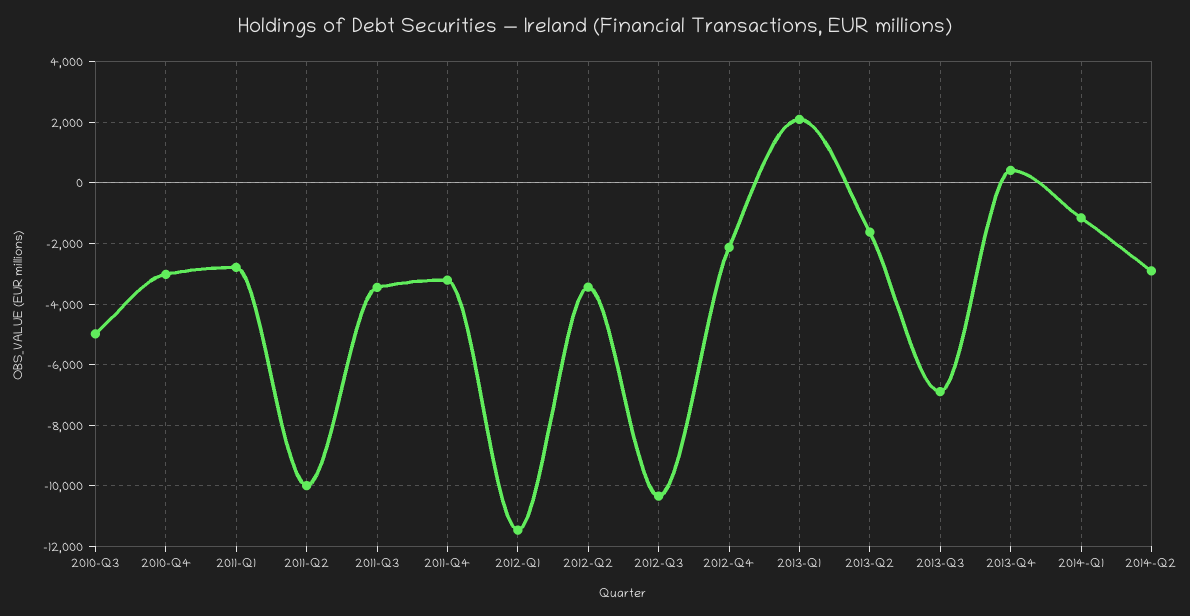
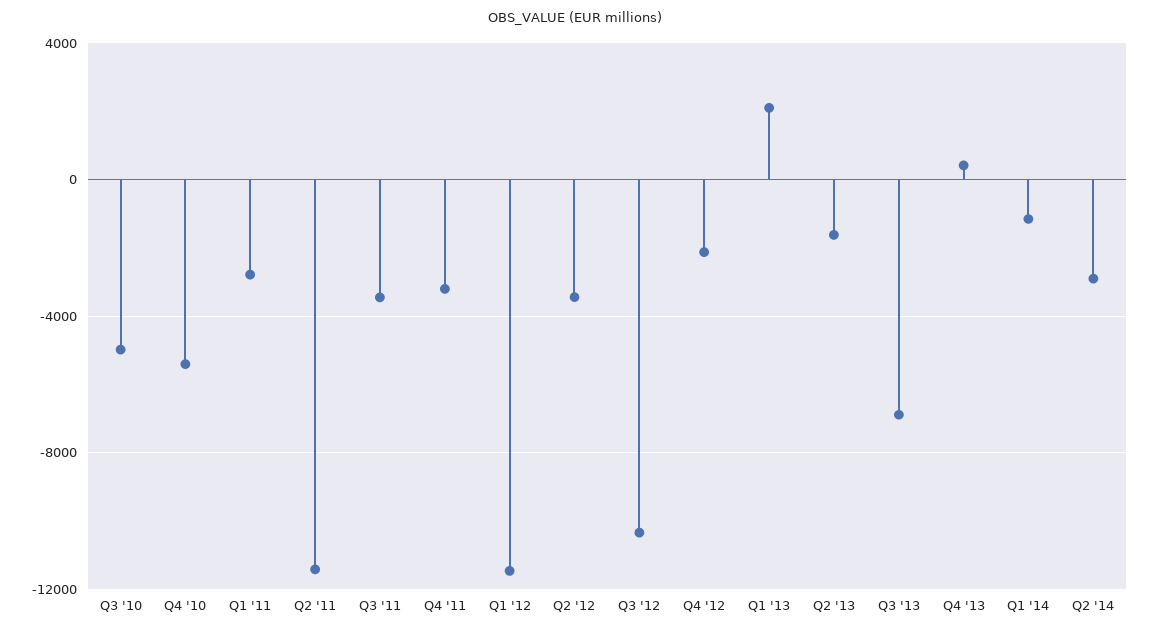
2010-Q4: -3000 -> -5500
2011-Q2: -10000 -> -11500

